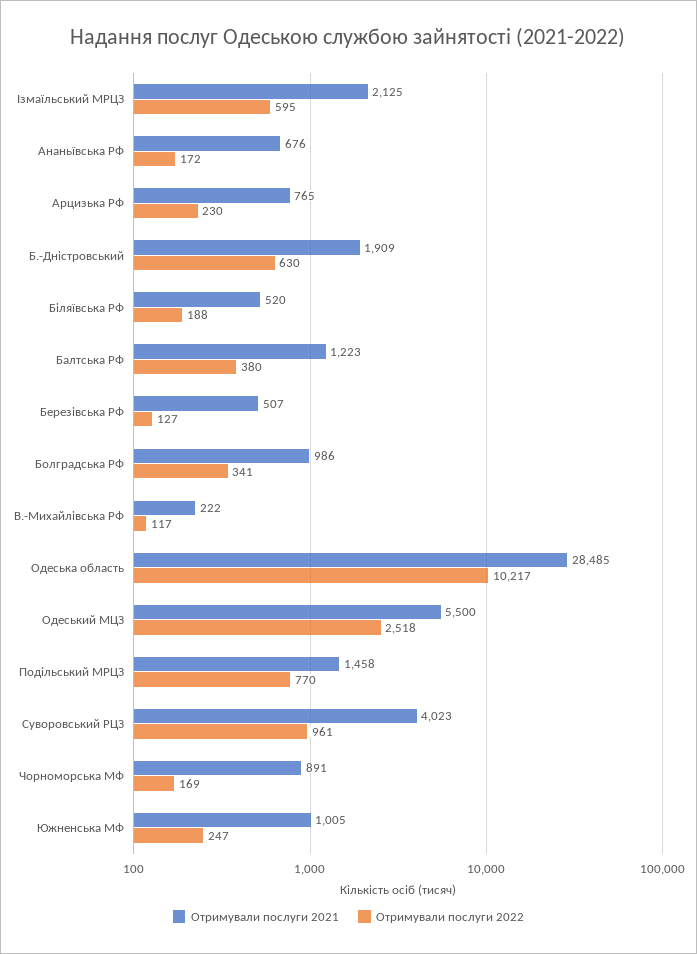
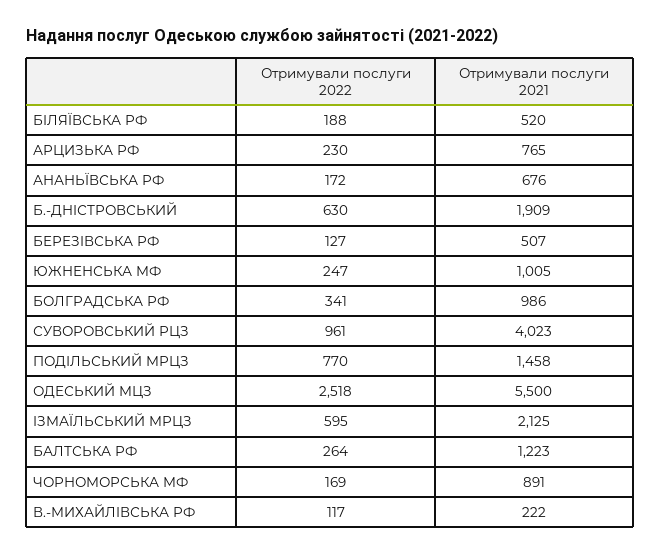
Отримували послуги 2022, Балтська РФ: 380 -> 264
Отримували послуги 2021, Одеська область: 28485 -> none
Отримували послуги 2022, Одеська область: 10217 -> none

